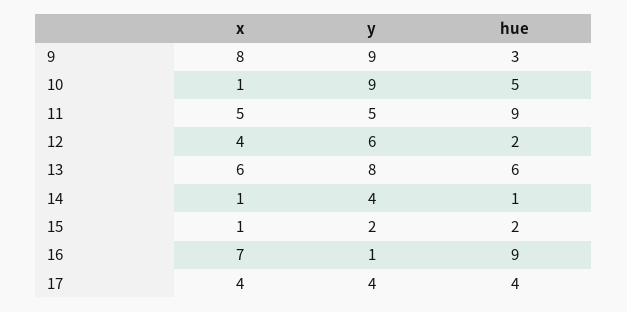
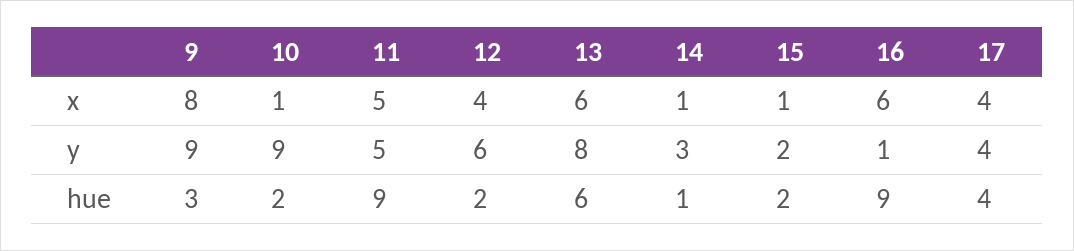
hue, 10: 5 -> 2
y, 14: 4 -> 3
x, 16: 7 -> 6

